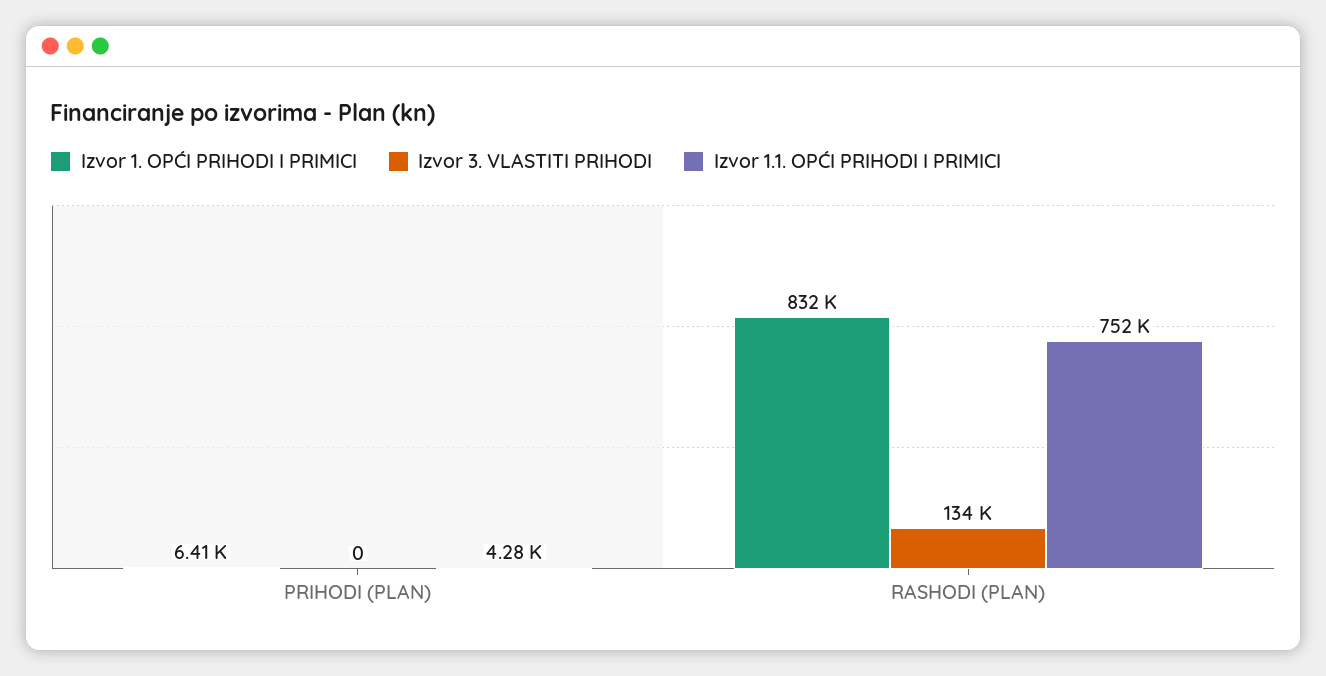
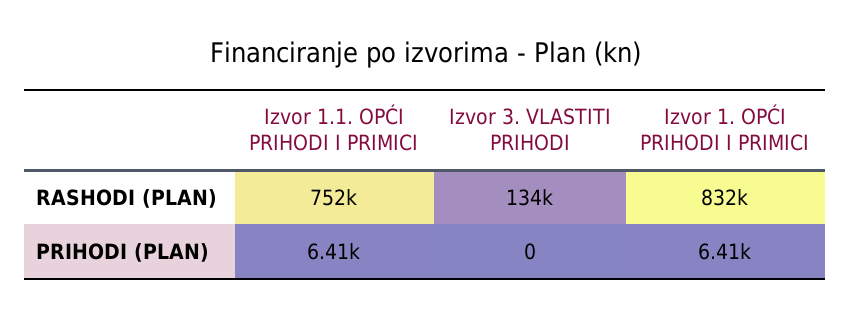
Izvor 1.1. OPĆI PRIHODI I PRIMICI, PRIHODI (PLAN): 4280 -> 6410

